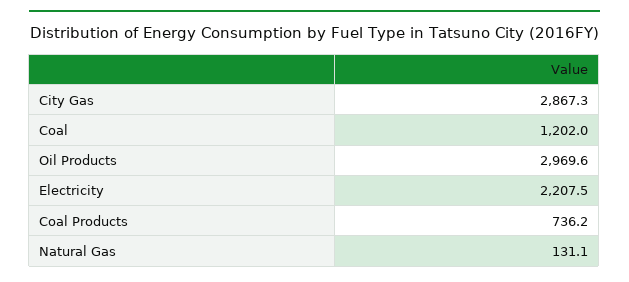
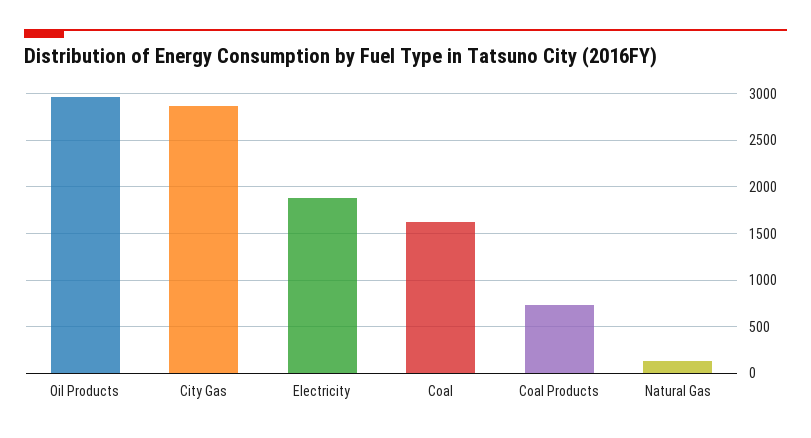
Coal: 1202 -> 1600
Electricity: 2207.5 -> 1900

